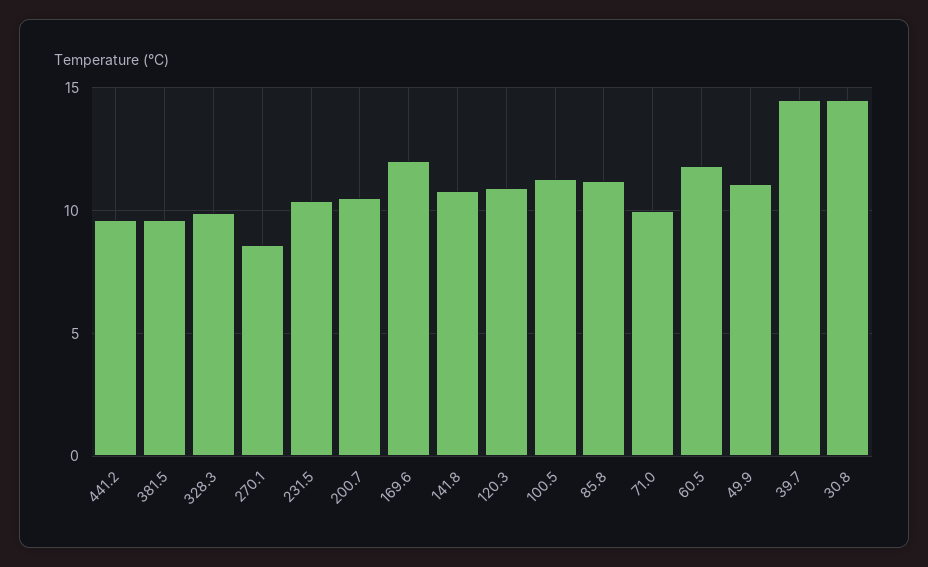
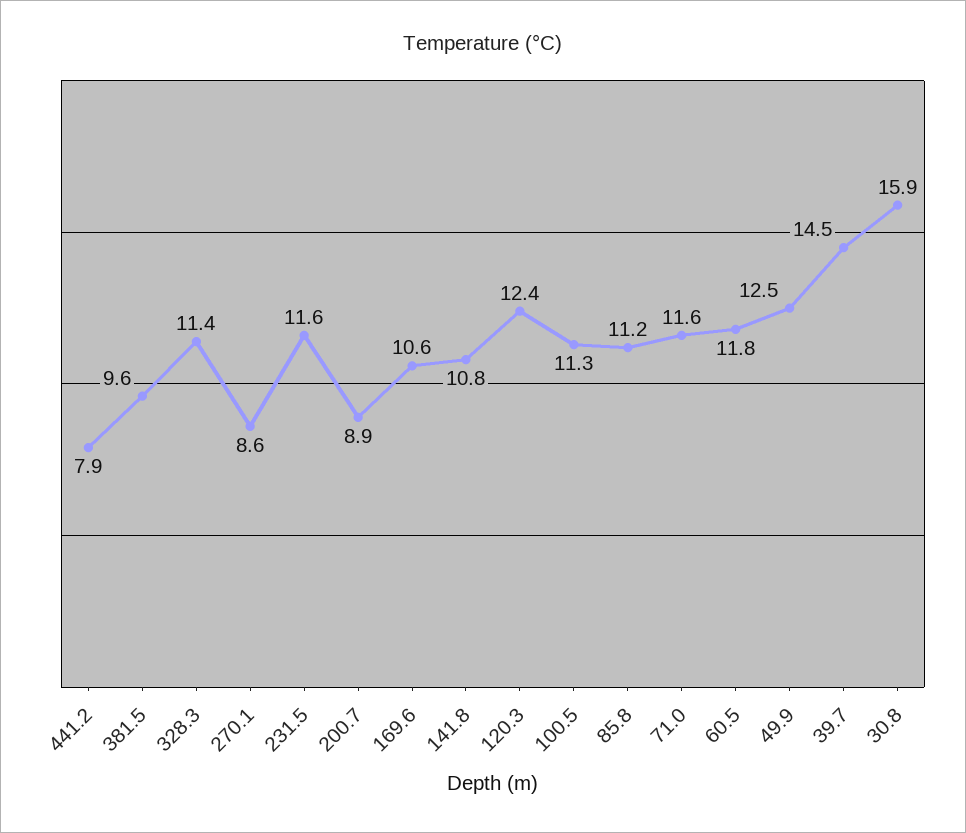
441.2: 9.5 -> 7.9
328.3: 10 -> 11.4
231.5: 10.5 -> 11.6
200.7: 10.5 -> 8.9
169.6: 12 -> 10.6
120.3: 11 -> 12.4
71.0: 10 -> 11.6
49.9: 11 -> 12.5
30.8: 14.5 -> 15.9

